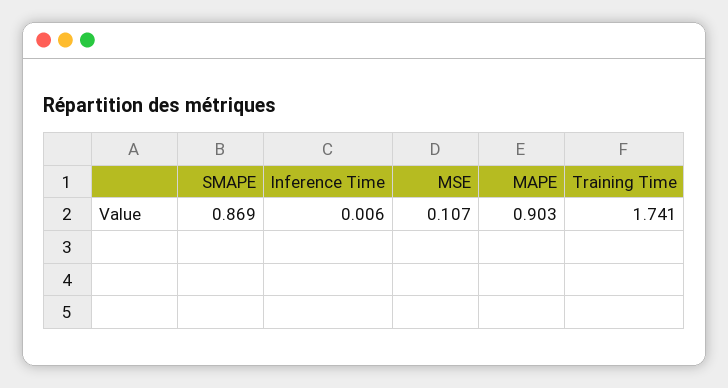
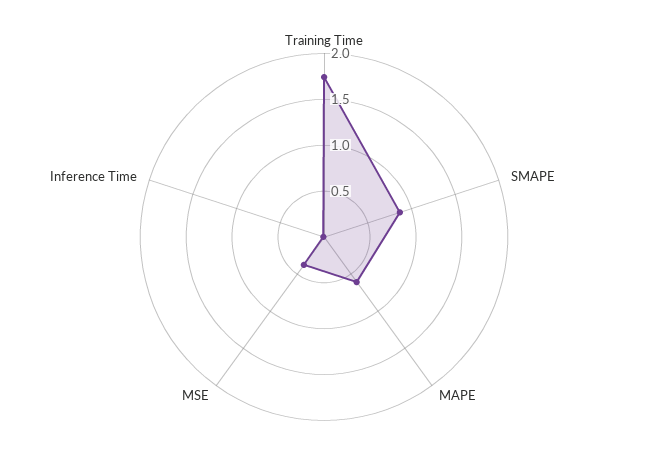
MSE: 0.107 -> 0.4
MAPE: 0.903 -> 0.6

